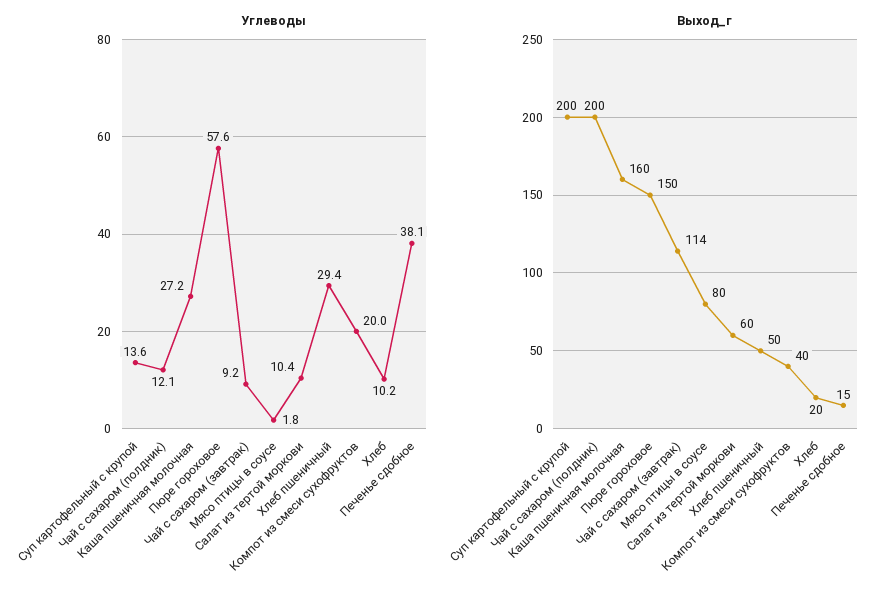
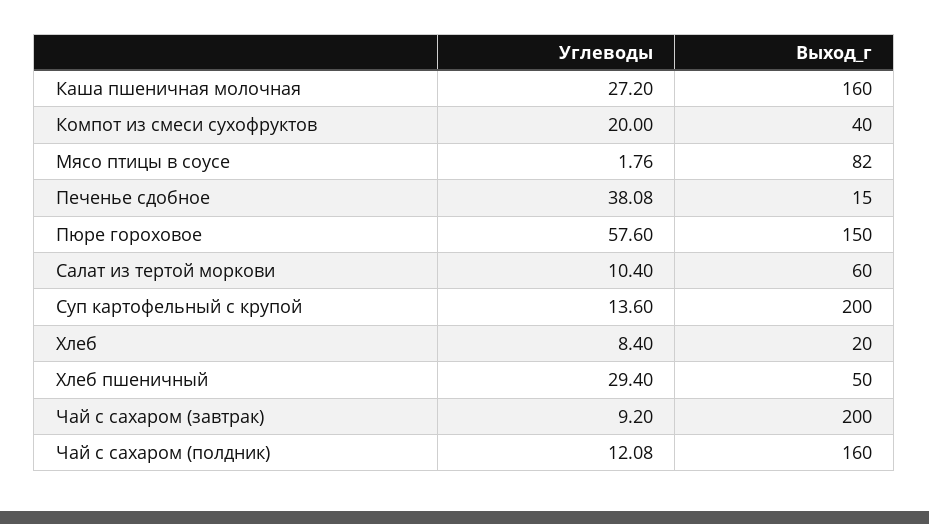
Углеводы, Хлеб: 10.2 -> 8.4
Выход_г, Чай с сахаром (полдник): 200 -> 160
Выход_г, Чай с сахаром (завтрак): 114 -> 200
Выход_г, Мясо птицы в соусе: 80 -> 82

